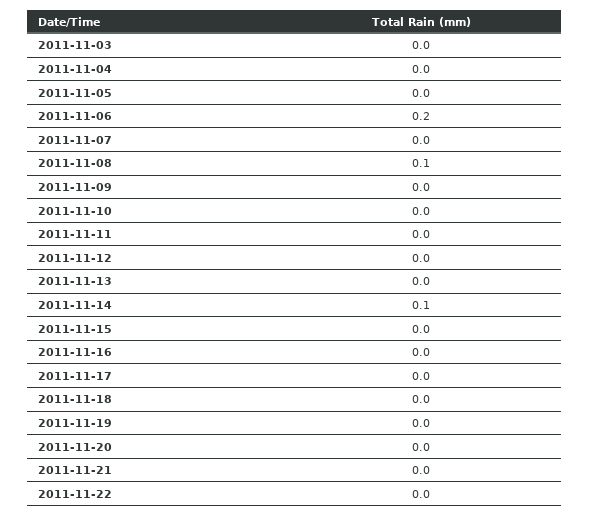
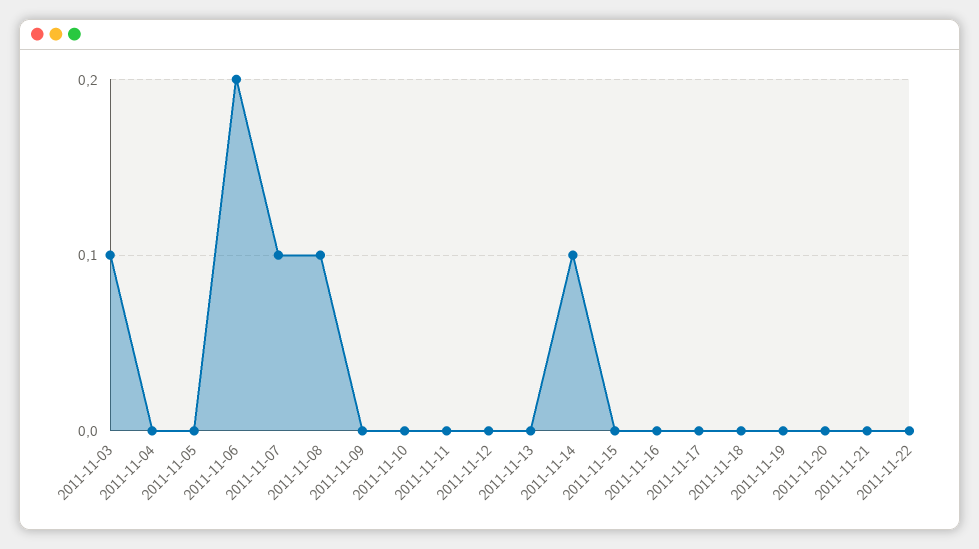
2011-11-03: 0 -> 0.1
2011-11-07: 0 -> 0.1

